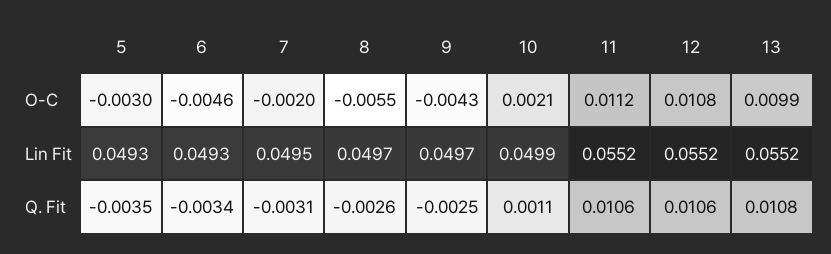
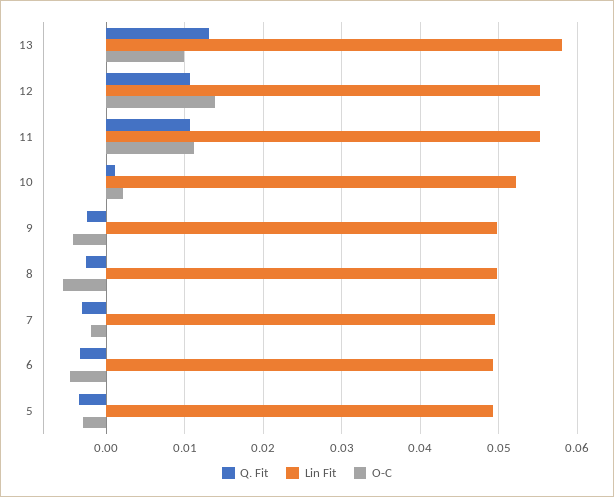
O-C, 12: 0.0108 -> 0.014
Lin Fit, 10: 0.0499 -> 0.052
Lin Fit, 13: 0.0552 -> 0.058
Q. Fit, 13: 0.0108 -> 0.013

